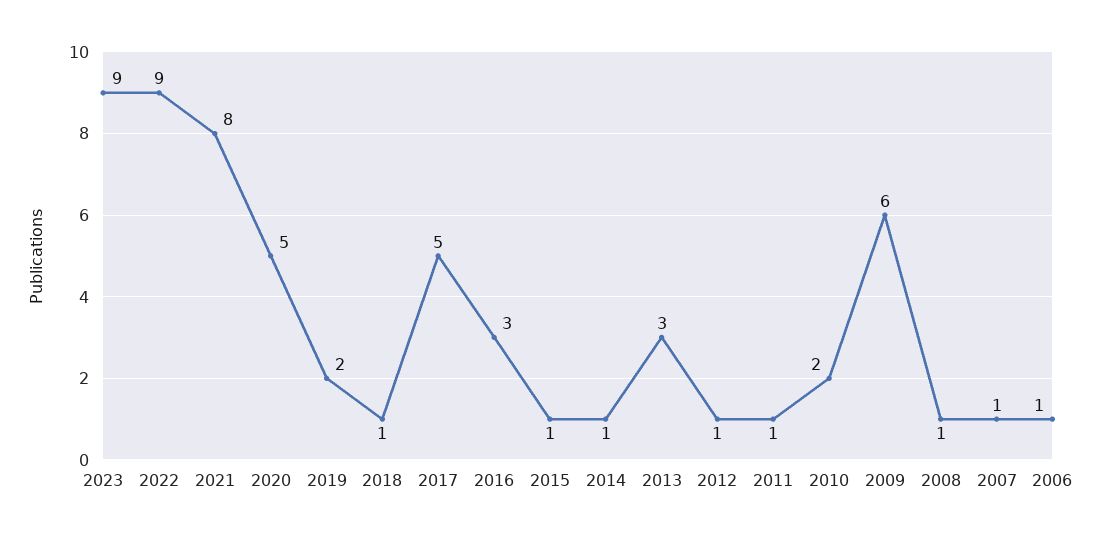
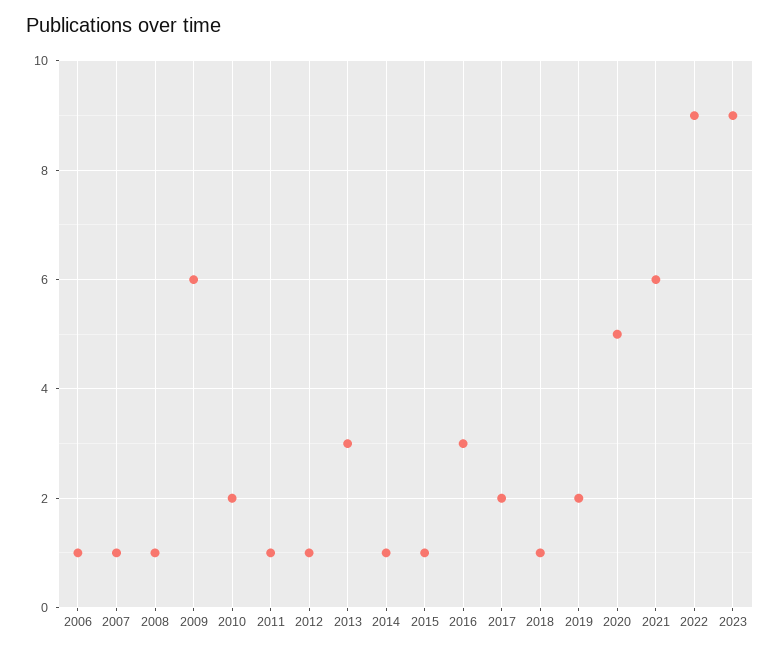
2021: 8 -> 6
2017: 5 -> 2

